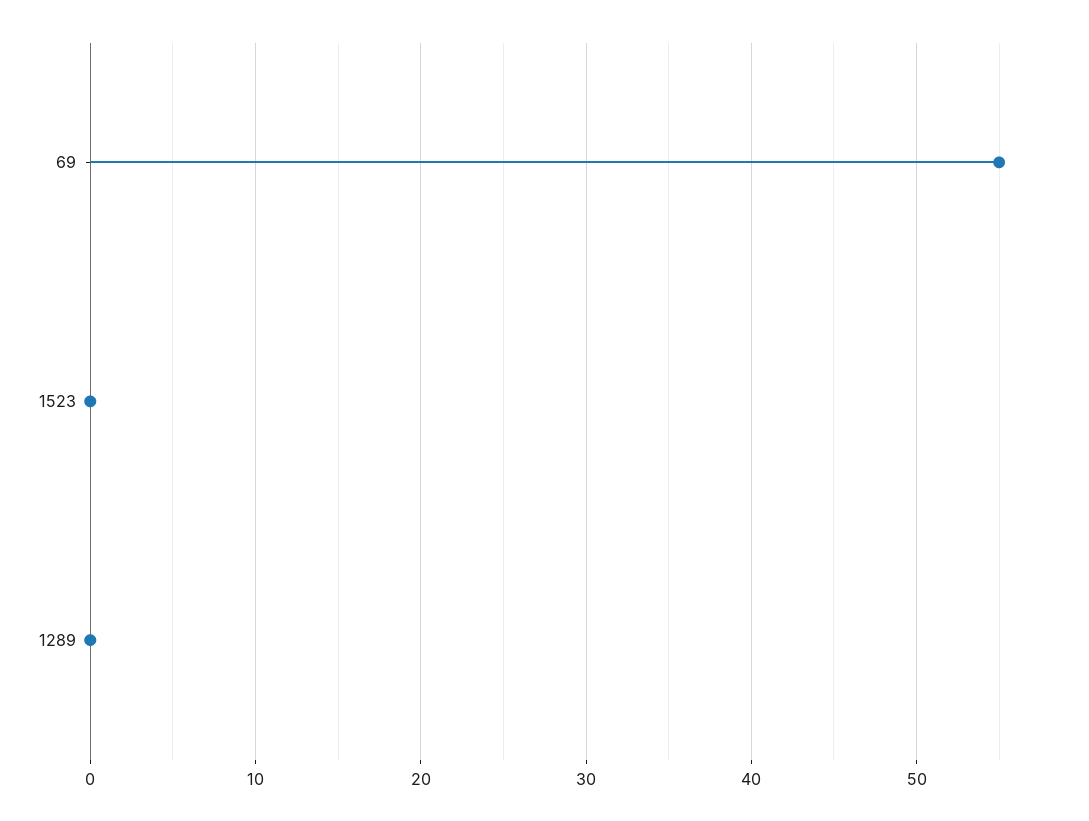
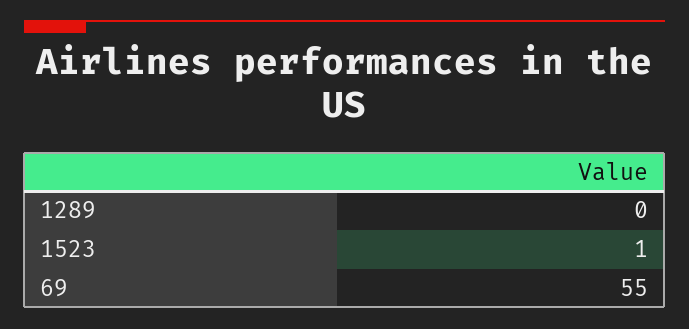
1523: 0 -> 1

